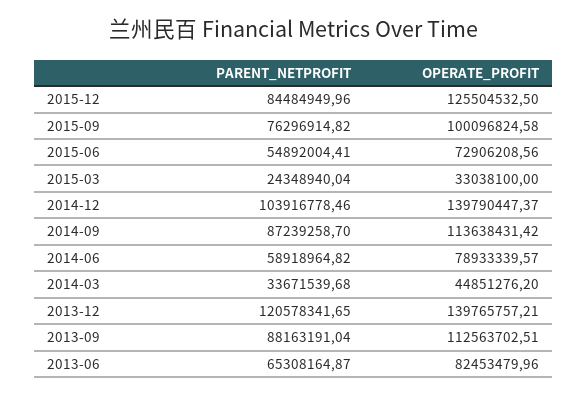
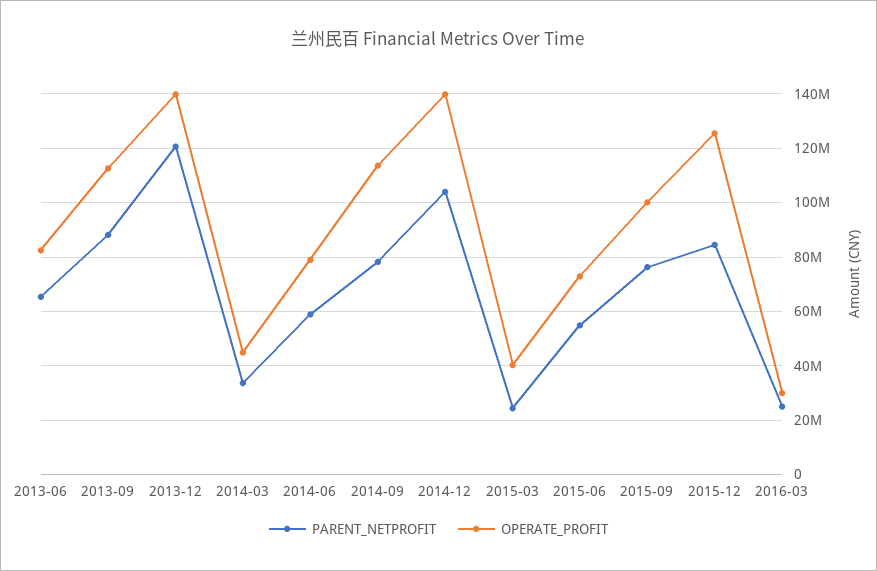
OPERATE_PROFIT, 2015-03: 33038100 -> 40000000
PARENT_NETPROFIT, 2014-09: 87239258.7 -> 77500000
PARENT_NETPROFIT, 2016-03: none -> 25000000
OPERATE_PROFIT, 2016-03: none -> 30000000

